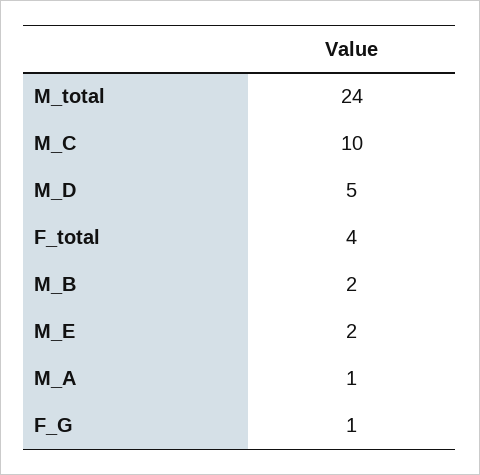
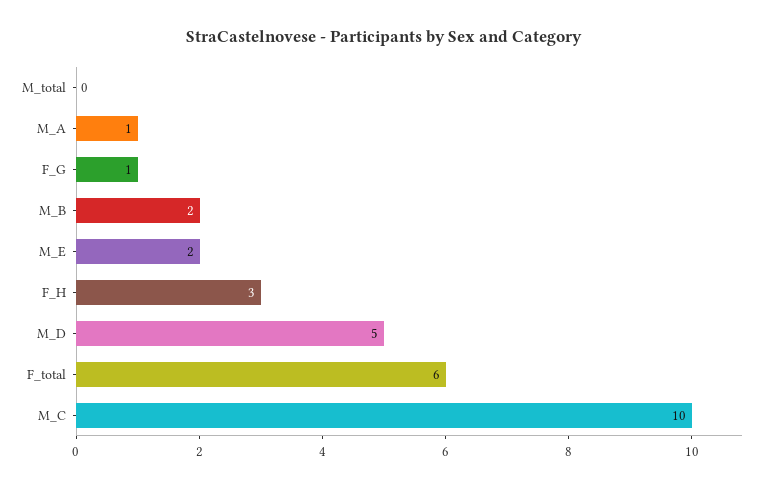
M_total: 24 -> 0
F_total: 4 -> 6
F_H: none -> 3

